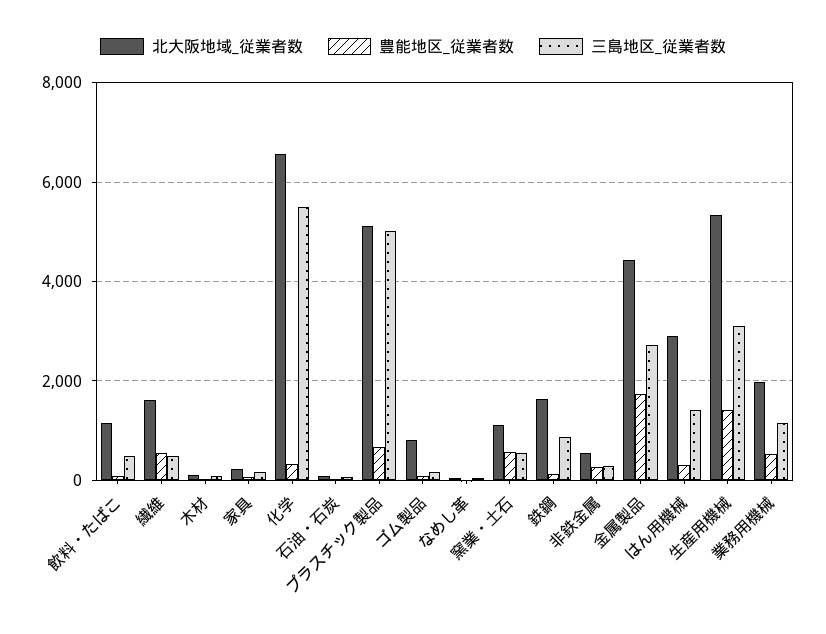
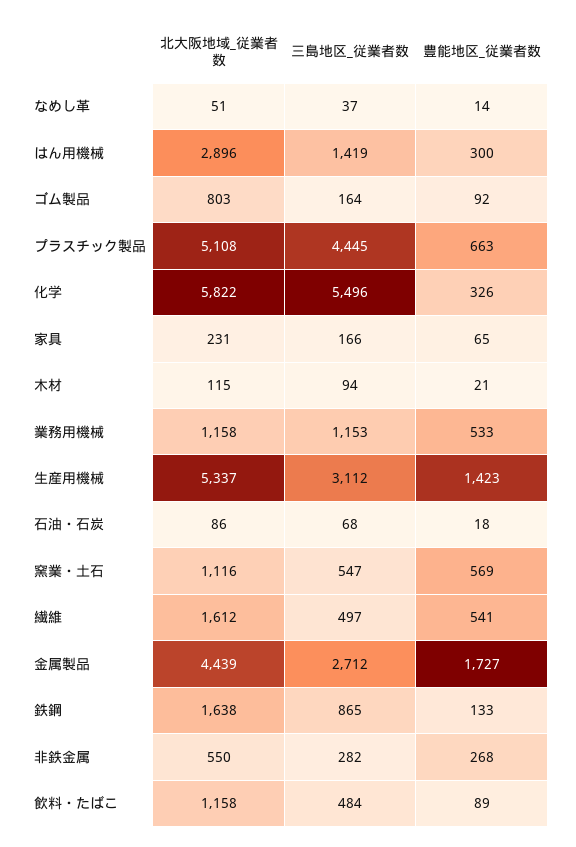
北大阪地域_従業者数, 化学: 6600 -> 5822
三島地区_従業者数, プラスチック製品: 5000 -> 4445
北大阪地域_従業者数, 業務用機械: 2000 -> 1158

